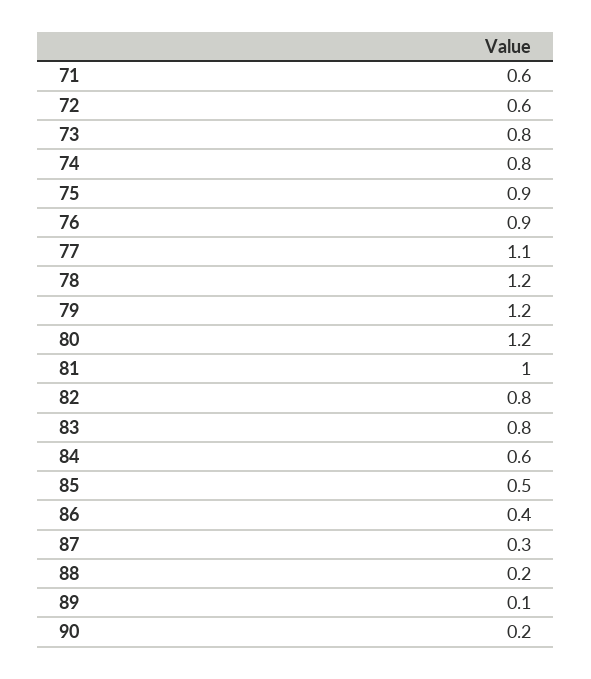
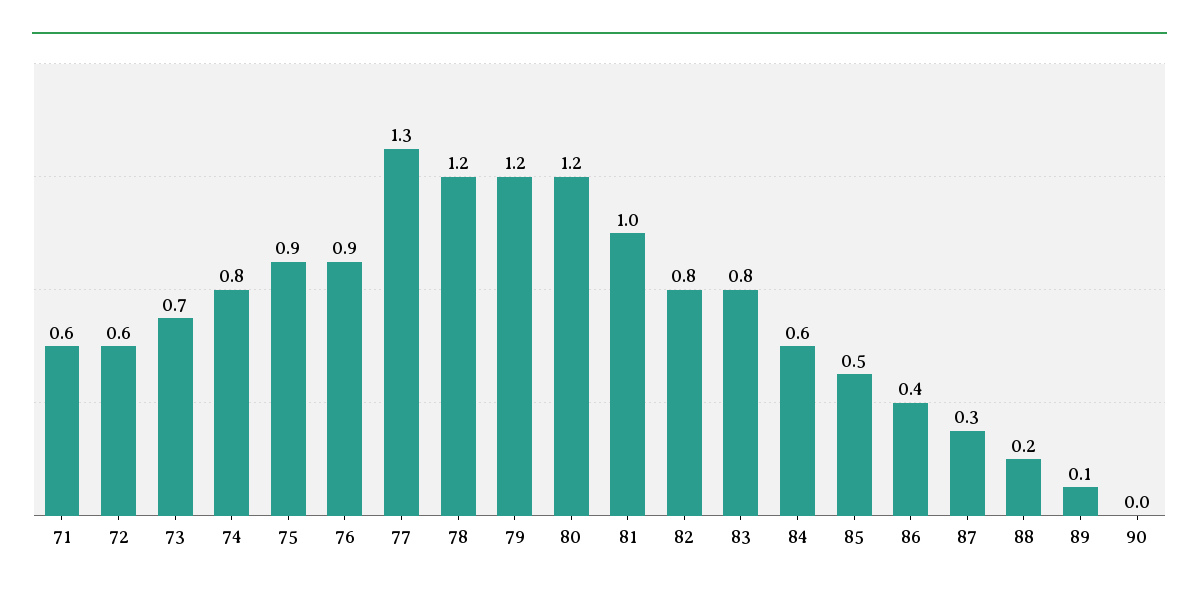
73: 0.8 -> 0.7
77: 1.1 -> 1.3
90: 0.2 -> 0

